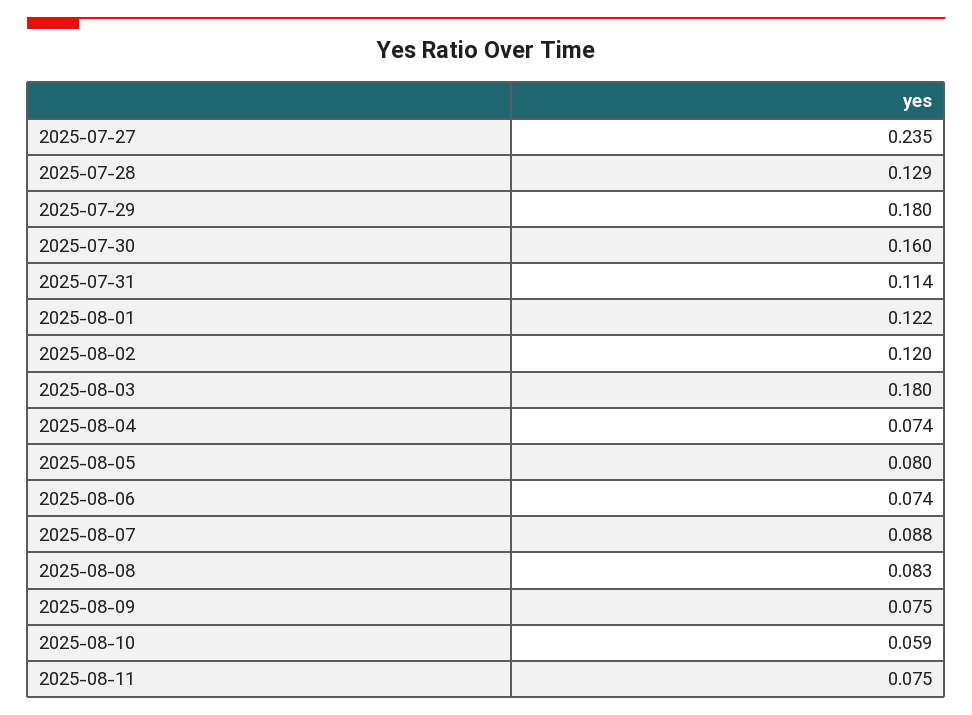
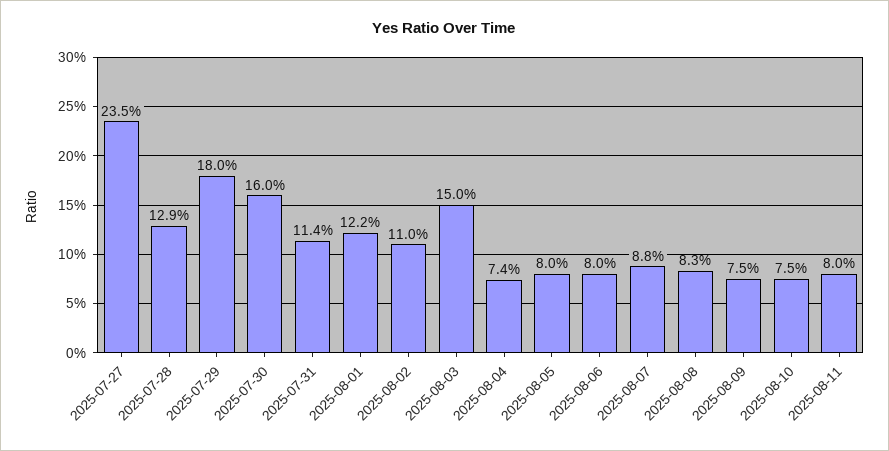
2025-08-02: 0.12 -> 0.11
2025-08-03: 0.18 -> 0.15
2025-08-06: 0.074 -> 0.08
2025-08-10: 0.059 -> 0.075
2025-08-11: 0.075 -> 0.08

